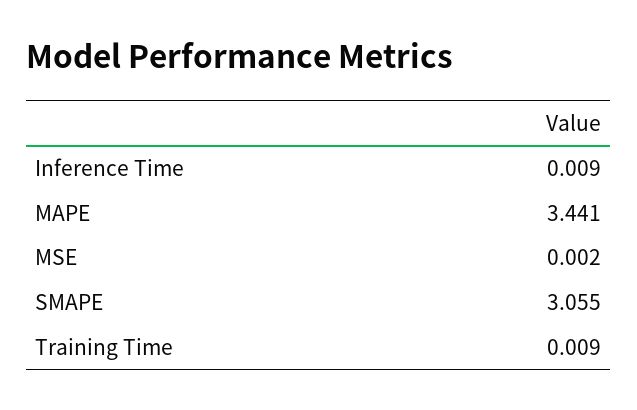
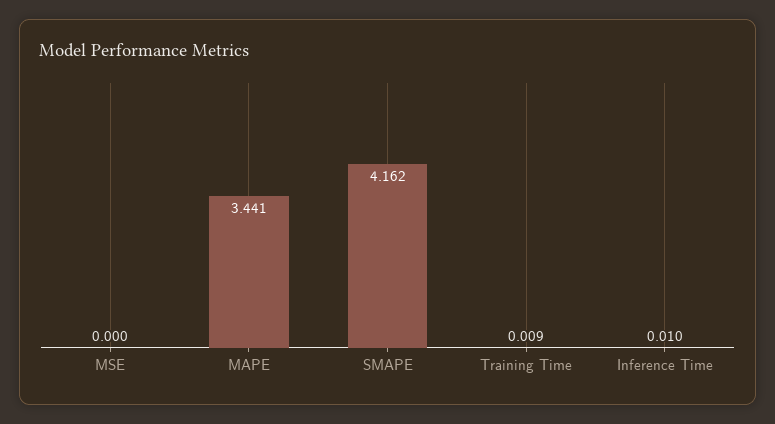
Inference Time: 0.009 -> 0.01
MSE: 0.002 -> 0
SMAPE: 3.055 -> 4.162

